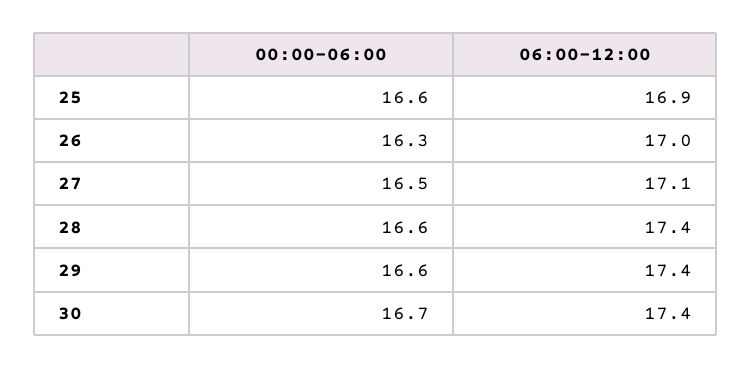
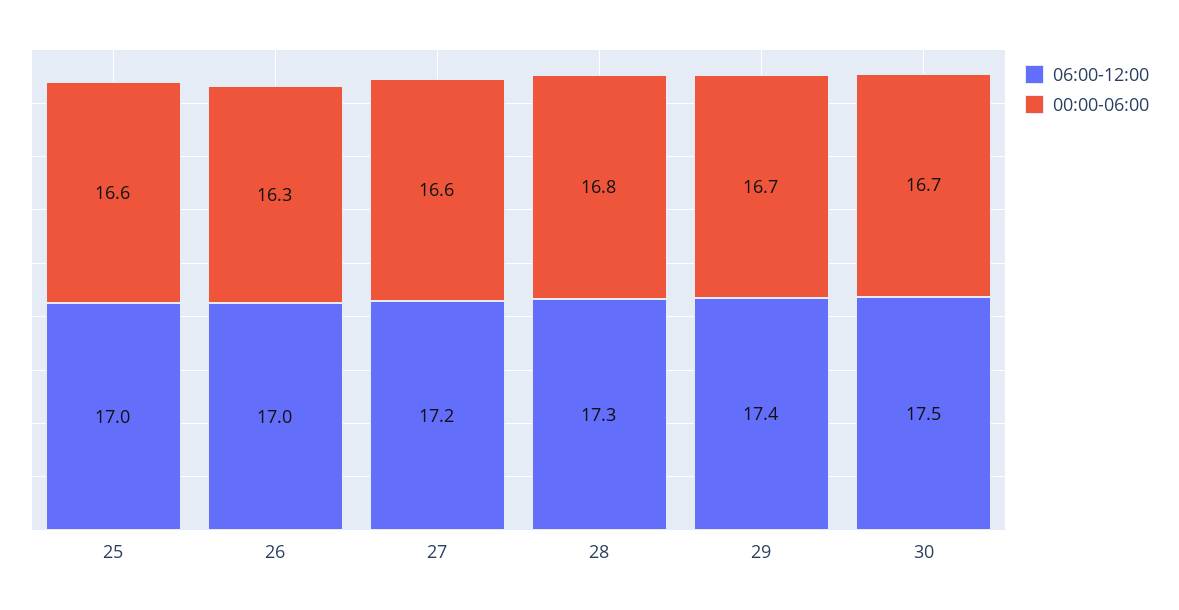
06:00-12:00, 25: 16.9 -> 17
00:00-06:00, 27: 16.5 -> 16.6
06:00-12:00, 27: 17.1 -> 17.2
00:00-06:00, 28: 16.6 -> 16.8
06:00-12:00, 28: 17.4 -> 17.3
00:00-06:00, 29: 16.6 -> 16.7
06:00-12:00, 30: 17.4 -> 17.5

